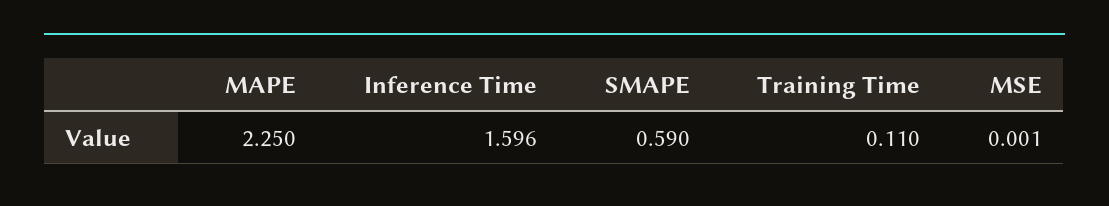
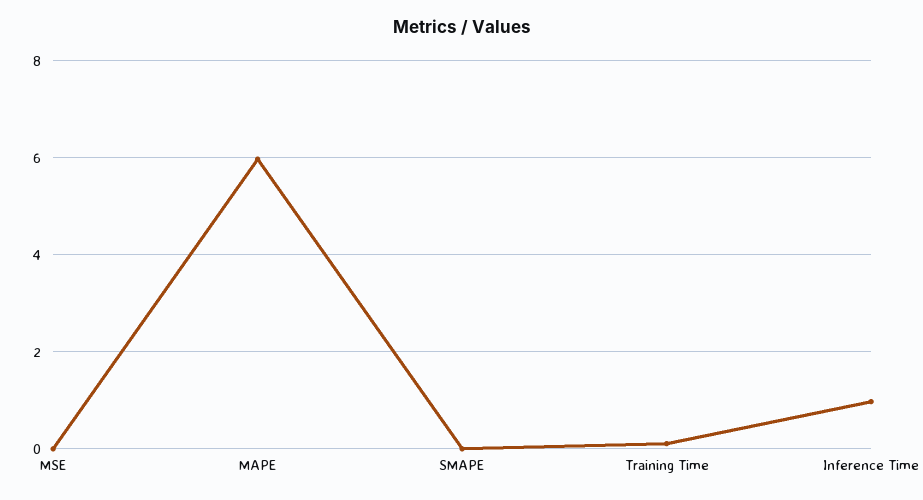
MAPE: 2.25 -> 6
Inference Time: 1.596 -> 1
SMAPE: 0.59 -> 0

